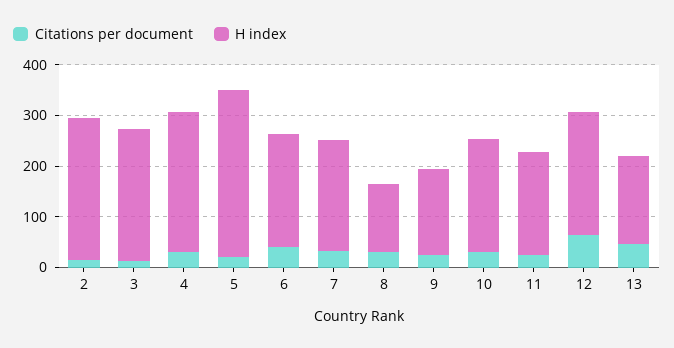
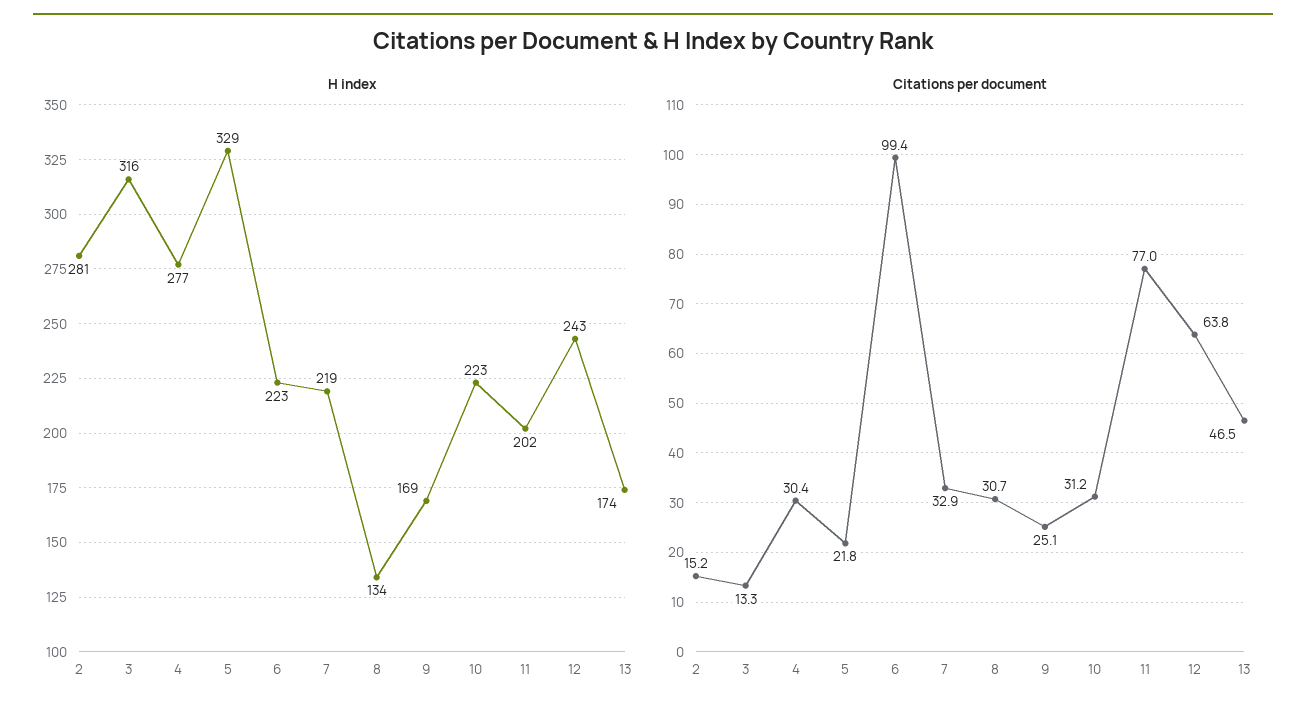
H index, 3: 260 -> 316
Citations per document, 6: 40 -> 99.4
Citations per document, 11: 20 -> 77

